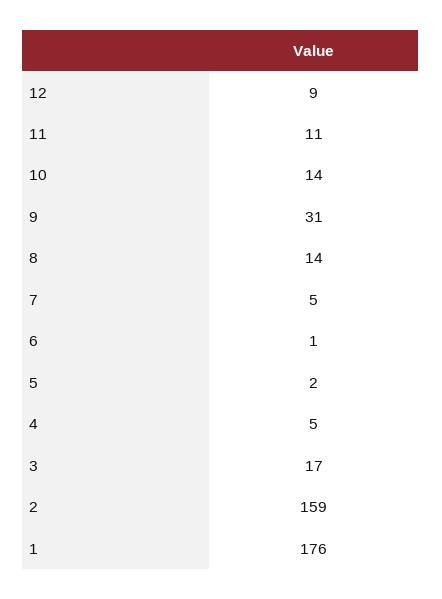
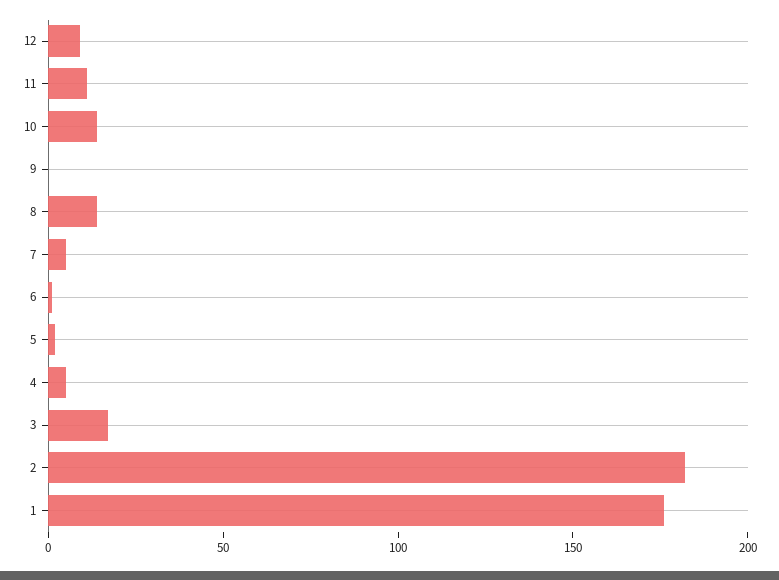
9: 31 -> 0
2: 159 -> 180

